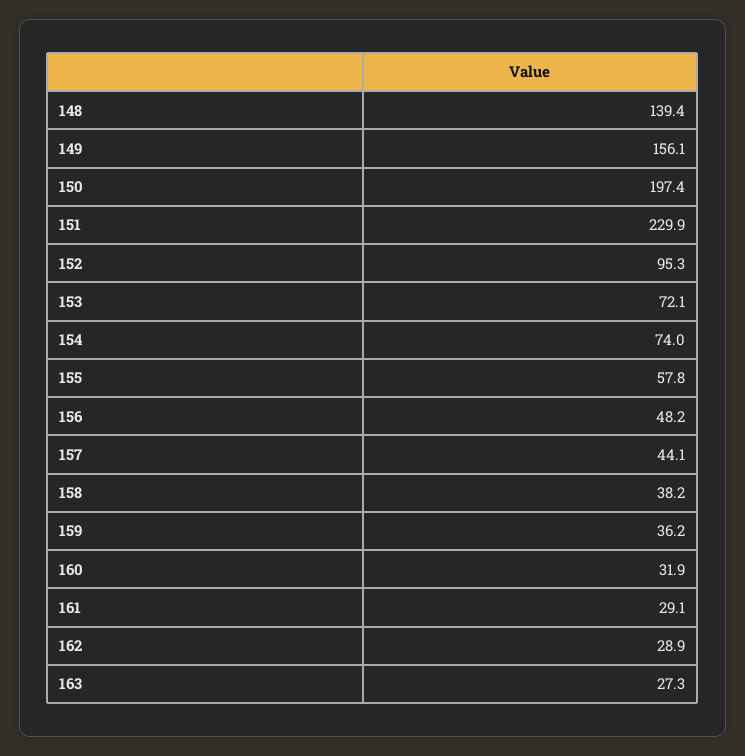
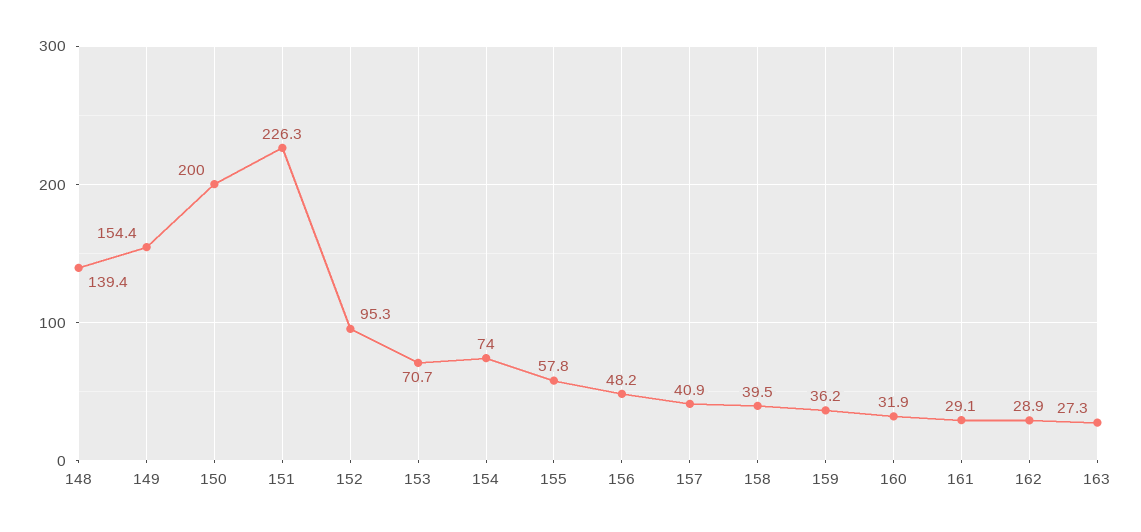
149: 156.1 -> 154.4
150: 197.4 -> 200
151: 229.9 -> 226.3
153: 72.1 -> 70.7
157: 44.1 -> 40.9
158: 38.2 -> 39.5

